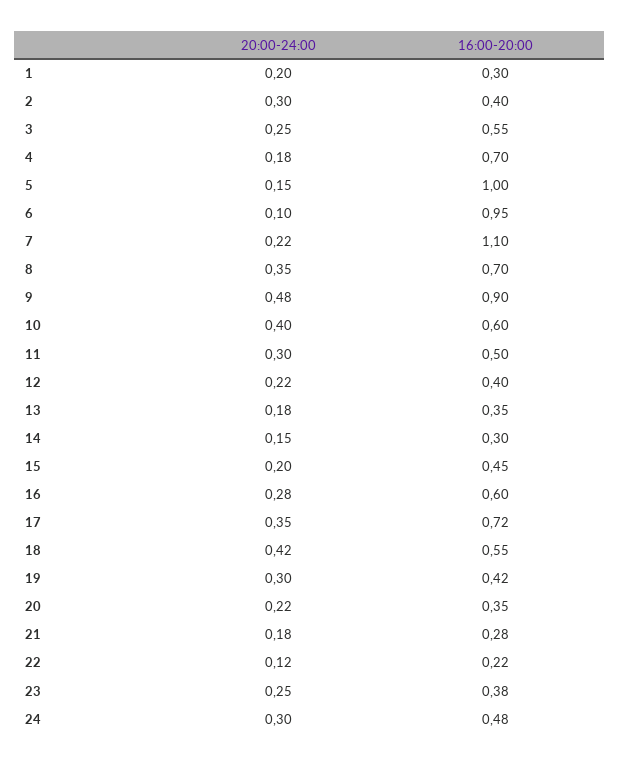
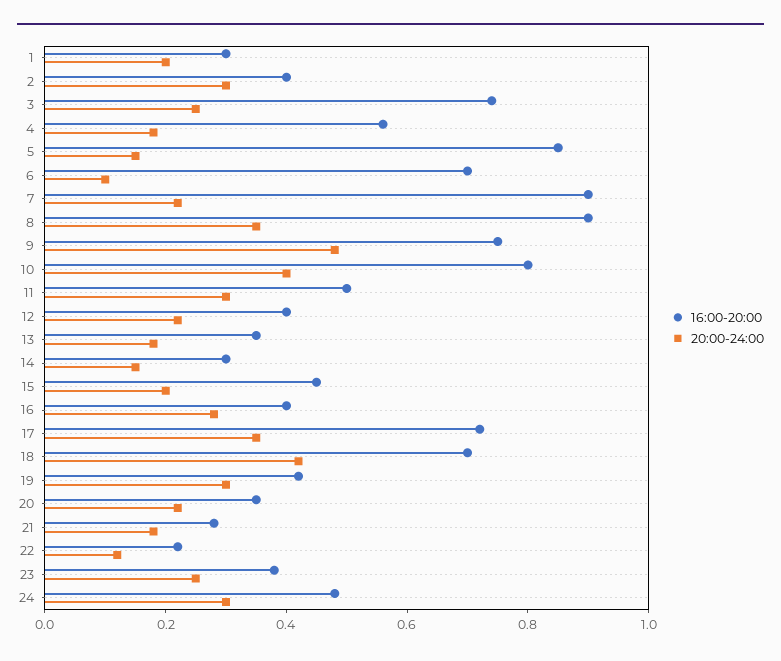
16:00-20:00, 3: 0.55 -> 0.75
16:00-20:00, 4: 0.7 -> 0.55
16:00-20:00, 5: 1 -> 0.85
16:00-20:00, 6: 0.95 -> 0.7
16:00-20:00, 7: 1.1 -> 0.9
16:00-20:00, 8: 0.7 -> 0.9
16:00-20:00, 9: 0.9 -> 0.75
16:00-20:00, 10: 0.6 -> 0.8
16:00-20:00, 16: 0.6 -> 0.4
16:00-20:00, 18: 0.55 -> 0.7

